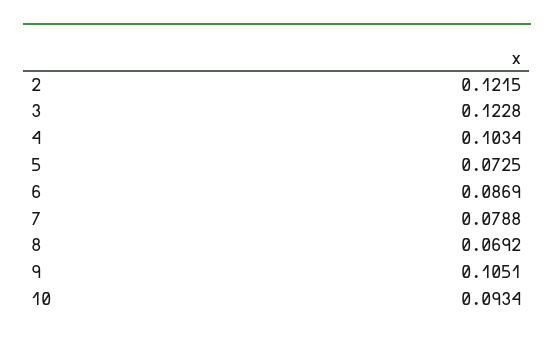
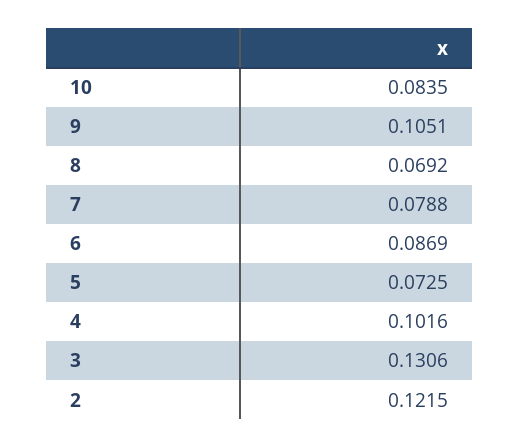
3: 0.1228 -> 0.1306
4: 0.1034 -> 0.1016
10: 0.0934 -> 0.0835

